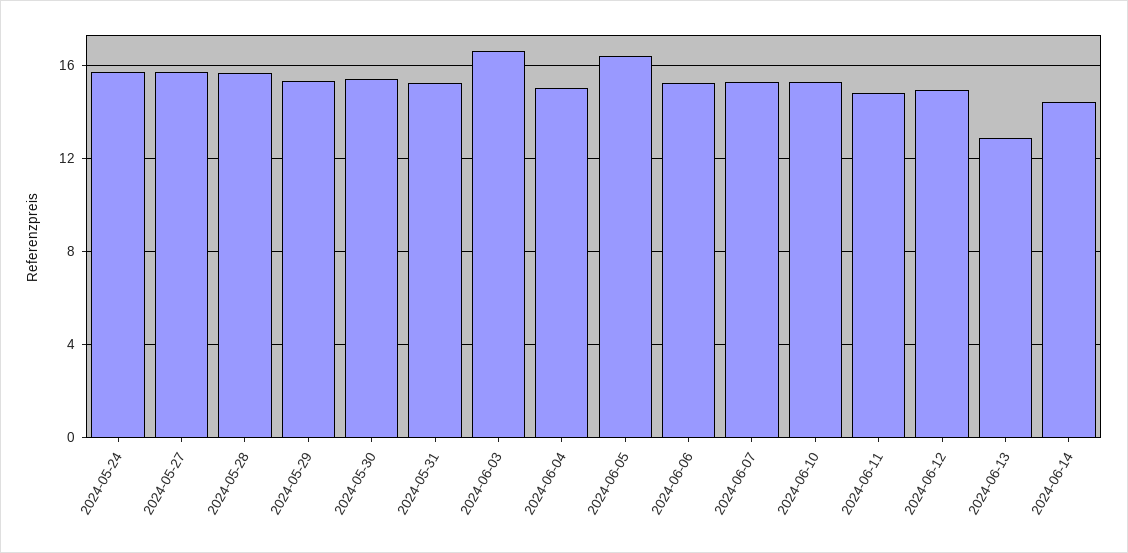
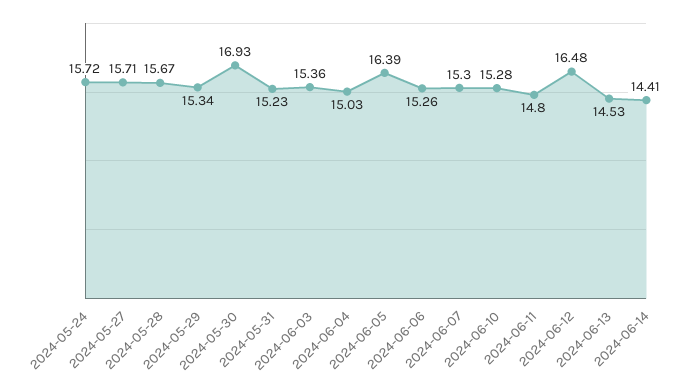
2024-05-30: 15.5 -> 16.93
2024-06-03: 16.5 -> 15.36
2024-06-12: 15 -> 16.48
2024-06-13: 13 -> 14.53

